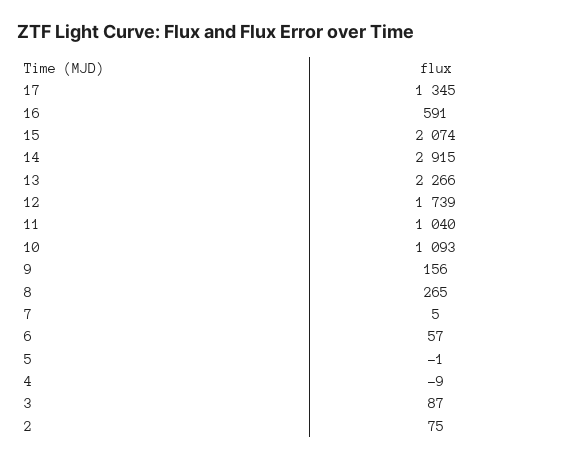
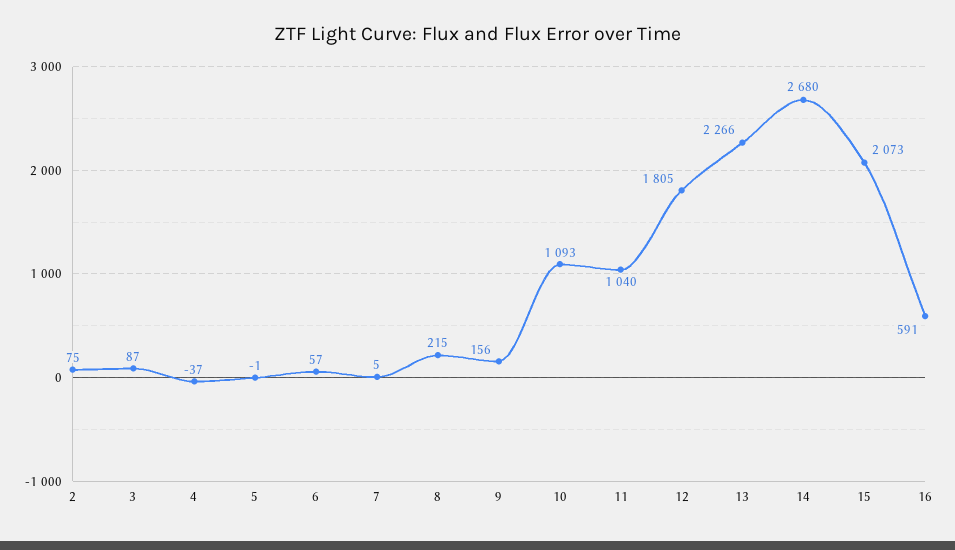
17: 1345 -> none
15: 2074 -> 2073
14: 2915 -> 2680
12: 1739 -> 1805
8: 265 -> 215
4: -9 -> -37

